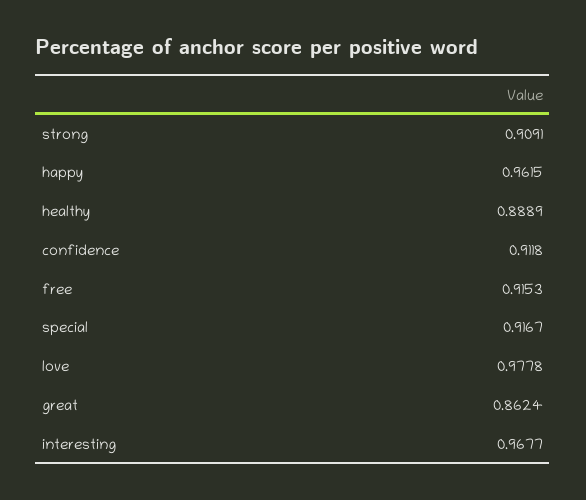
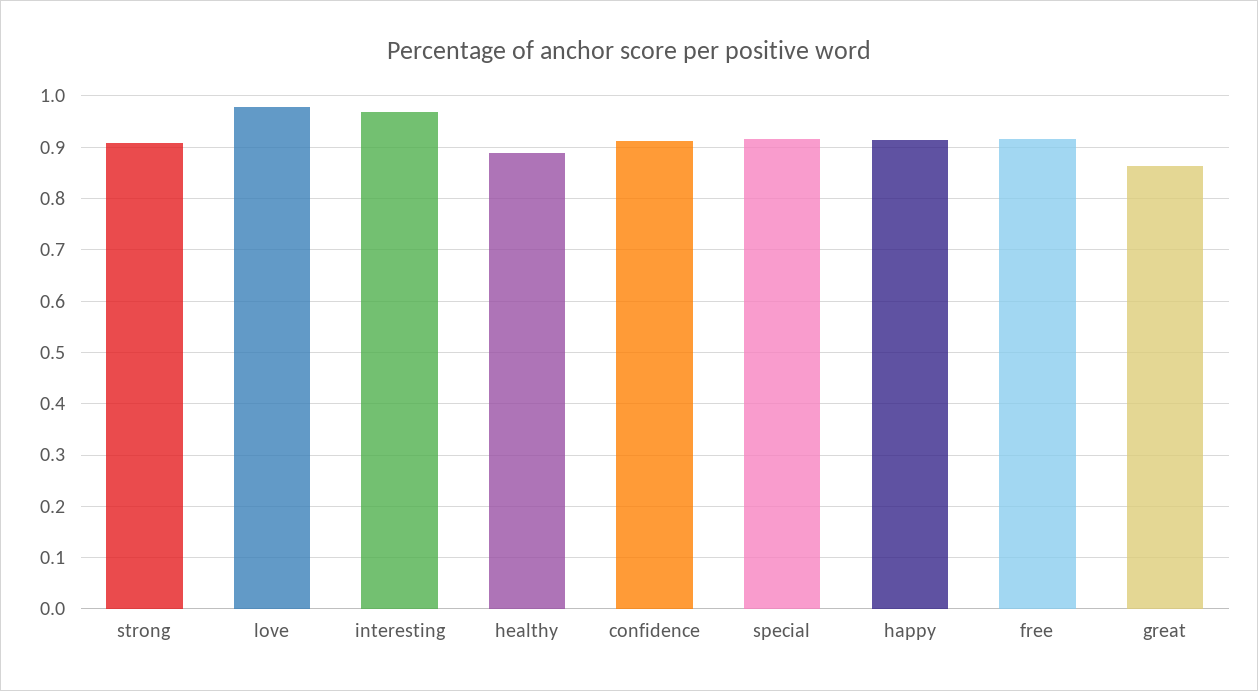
happy: 0.9615 -> 0.92

